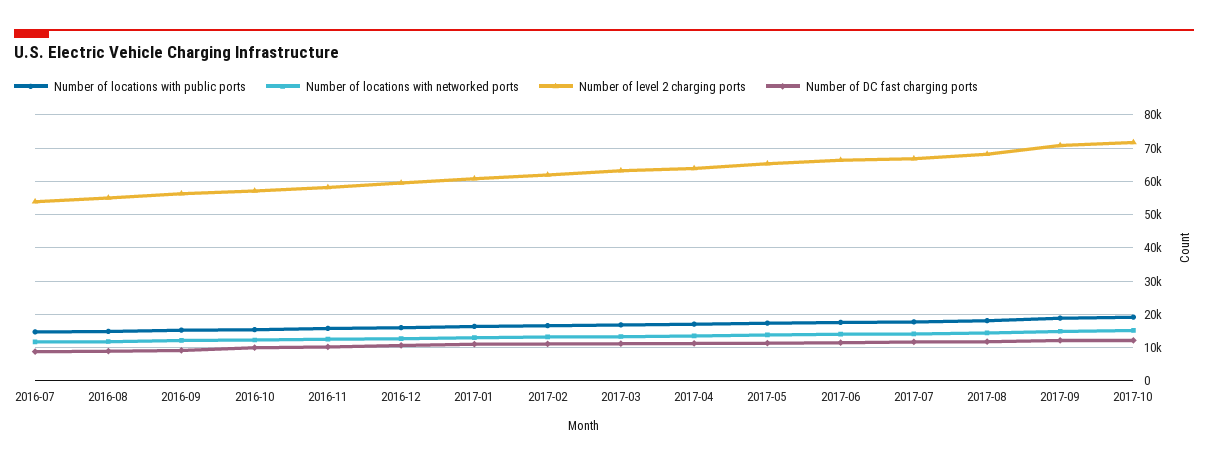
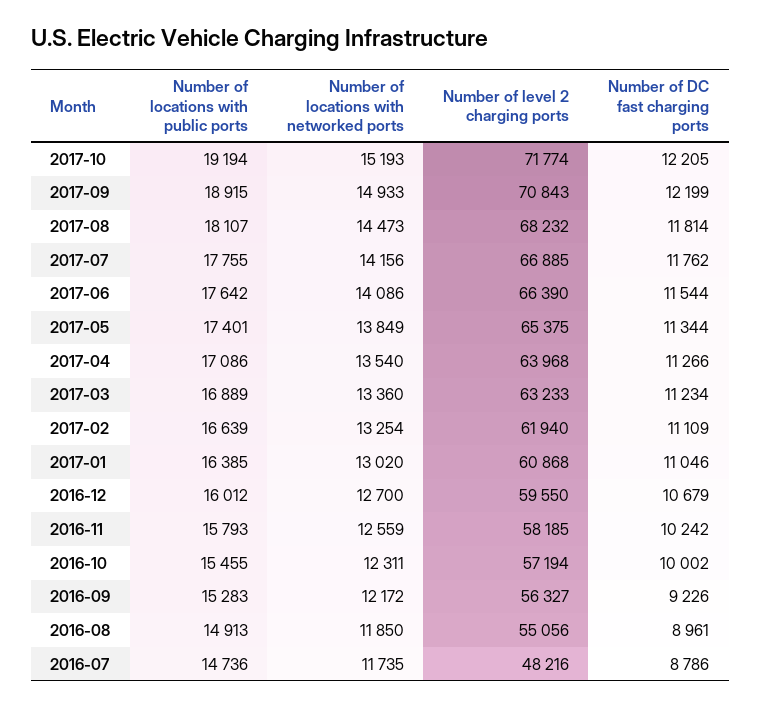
Number of level 2 charging ports, 2016-07: 54000 -> 48216

